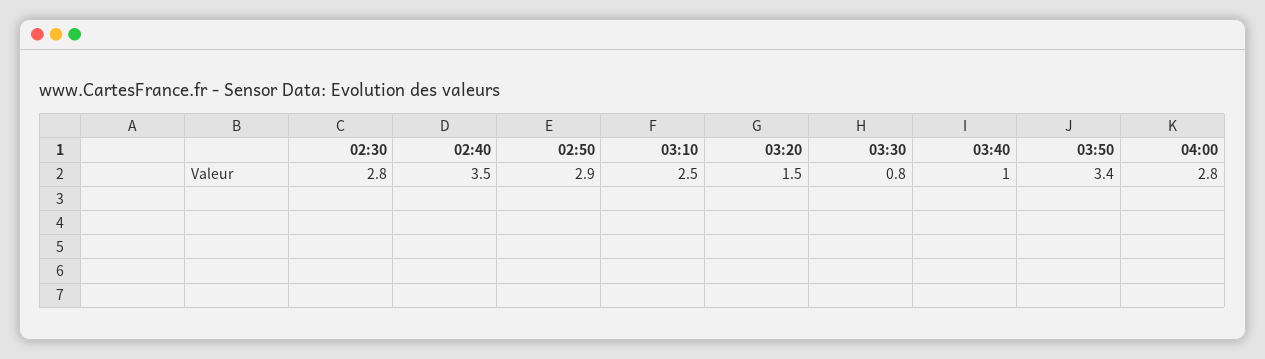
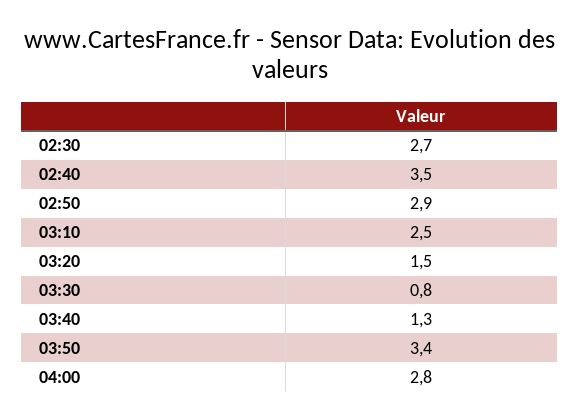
02:30: 2.8 -> 2.7
03:40: 1 -> 1.3

